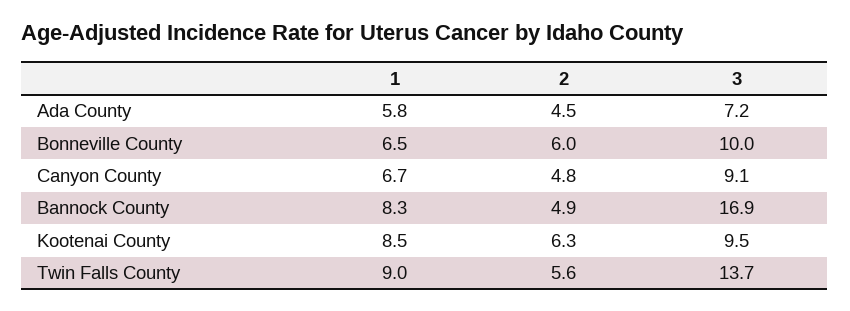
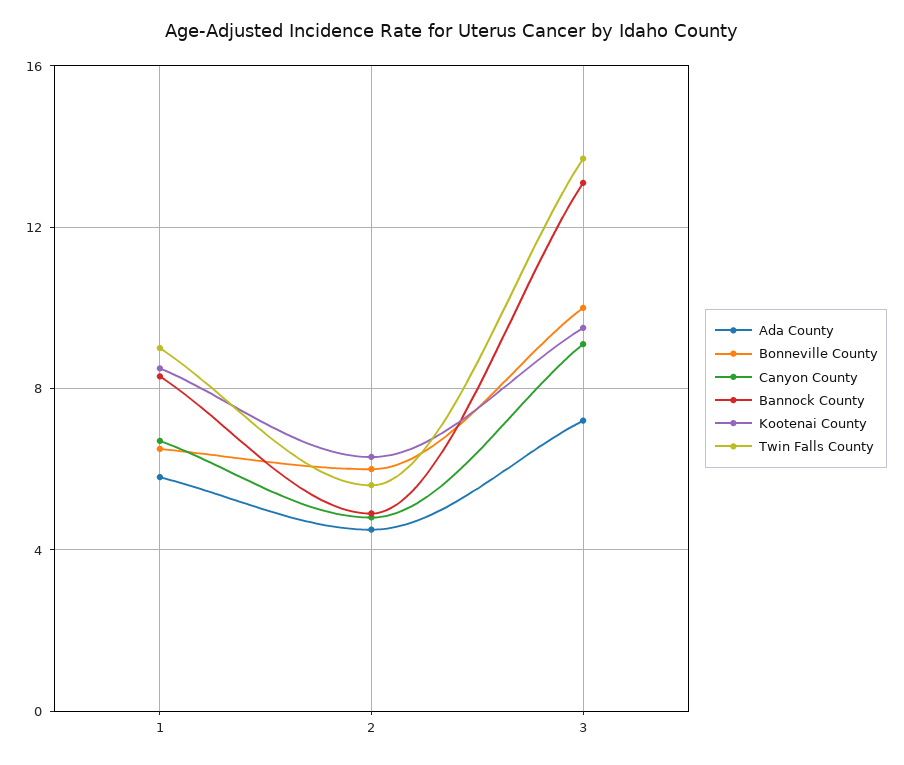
Bannock County, 3: 16.9 -> 13

